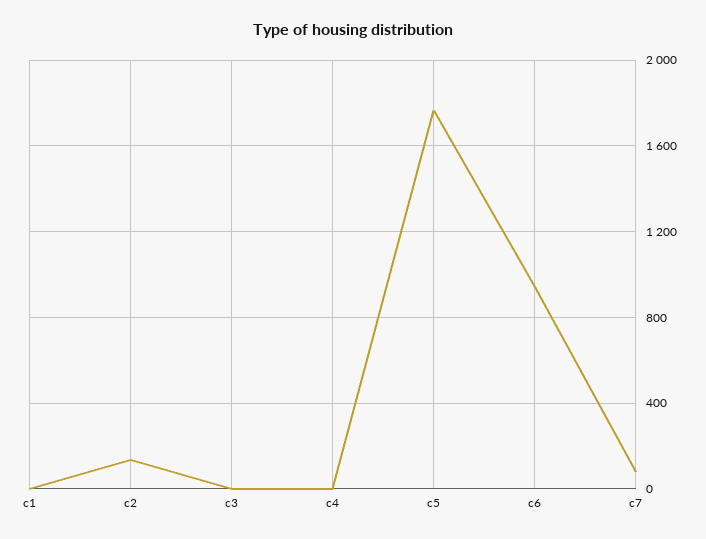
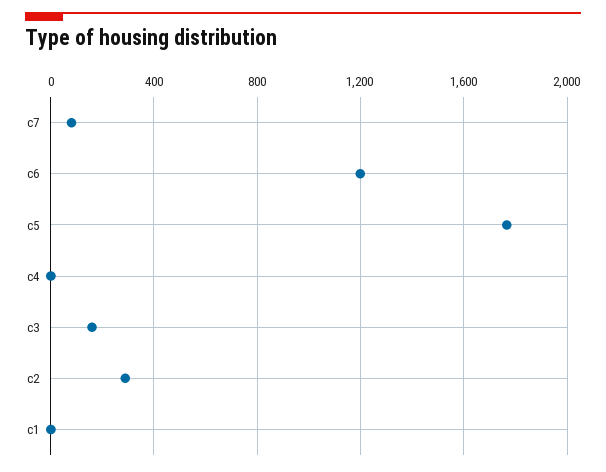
c2: 150 -> 300
c3: 0 -> 150
c6: 950 -> 1200

